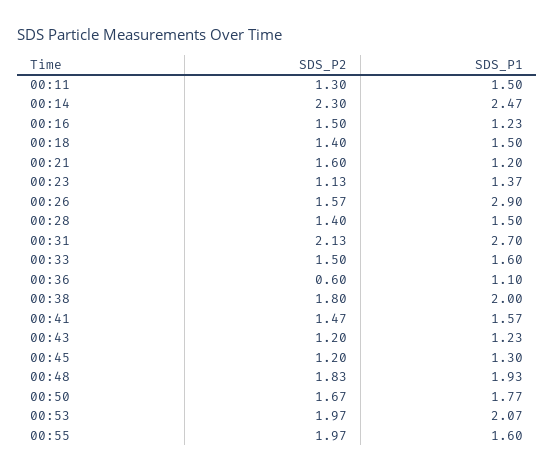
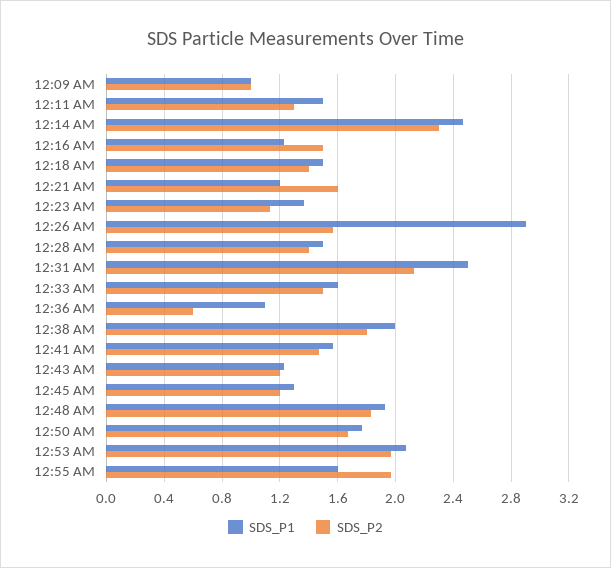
SDS_P1, 00:31: 2.7 -> 2.5
SDS_P1, 12:09 AM: none -> 1
SDS_P2, 12:09 AM: none -> 1

